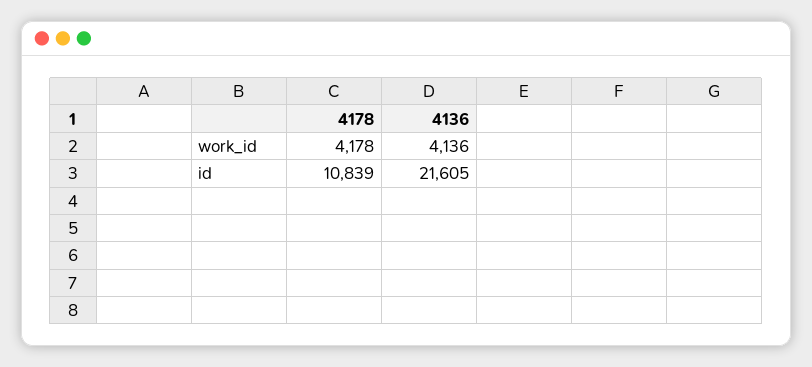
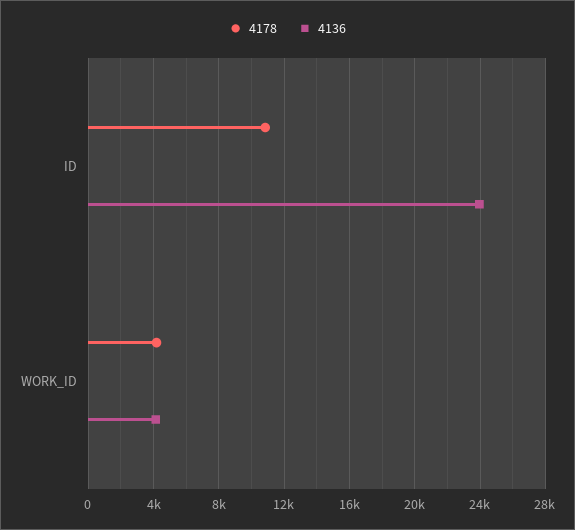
4136, id: 21605 -> 24000

